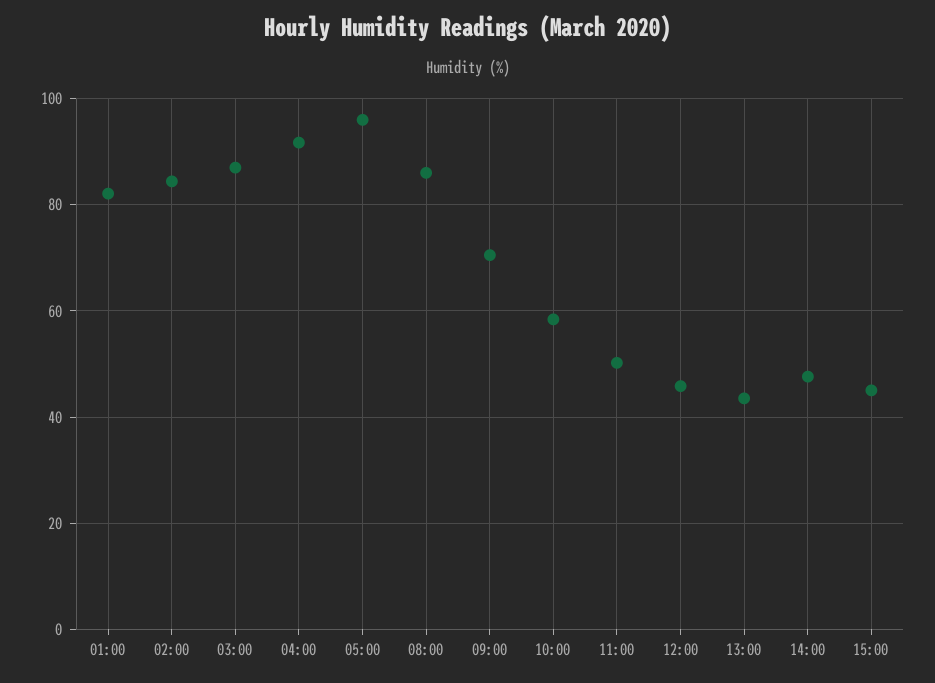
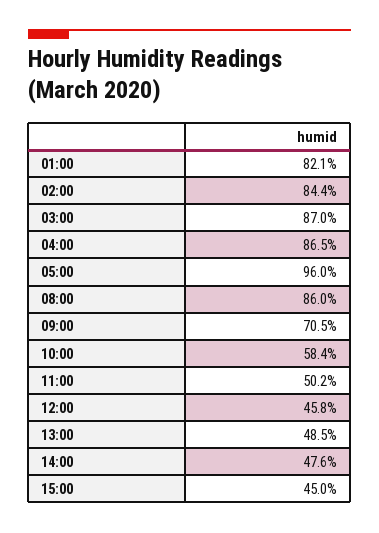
04:00: 92 -> 86.5
13:00: 44 -> 48.5

